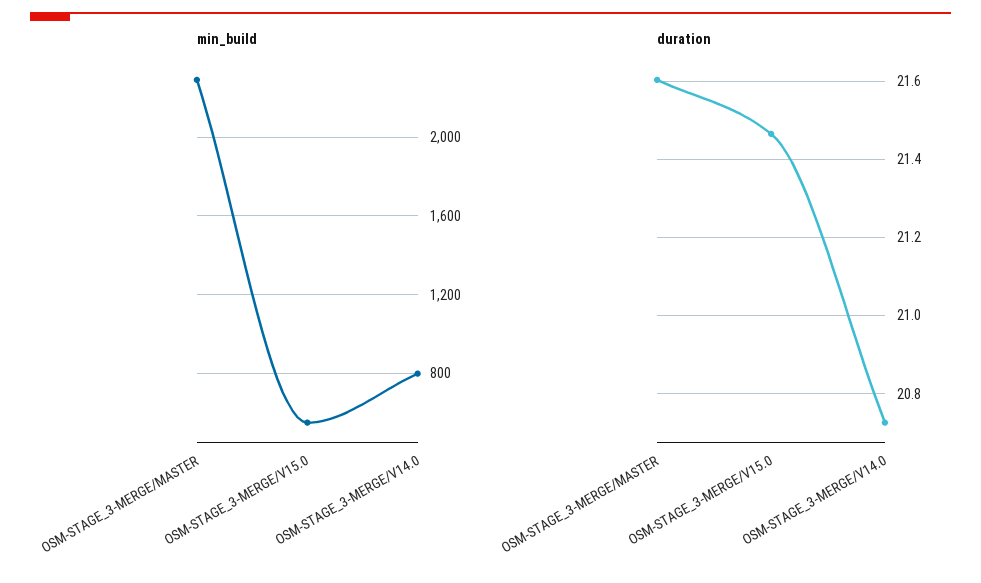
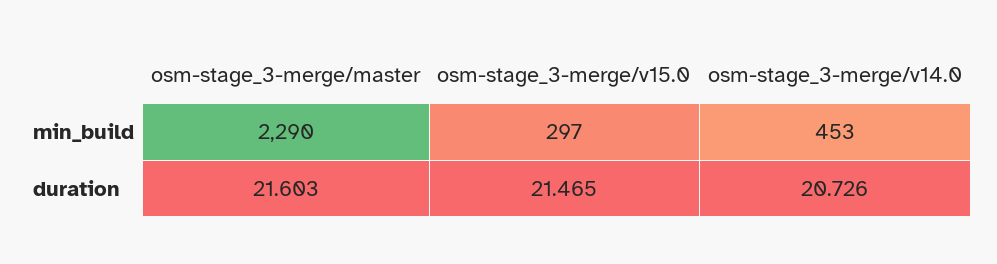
min_build, OSM-STAGE_3-MERGE/V15.0: 550 -> 297
min_build, OSM-STAGE_3-MERGE/V14.0: 800 -> 453

